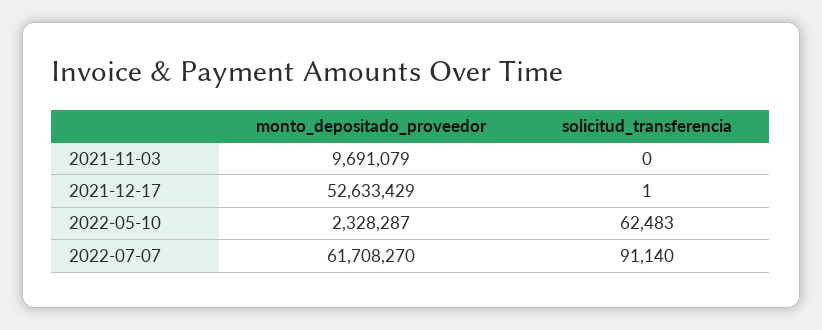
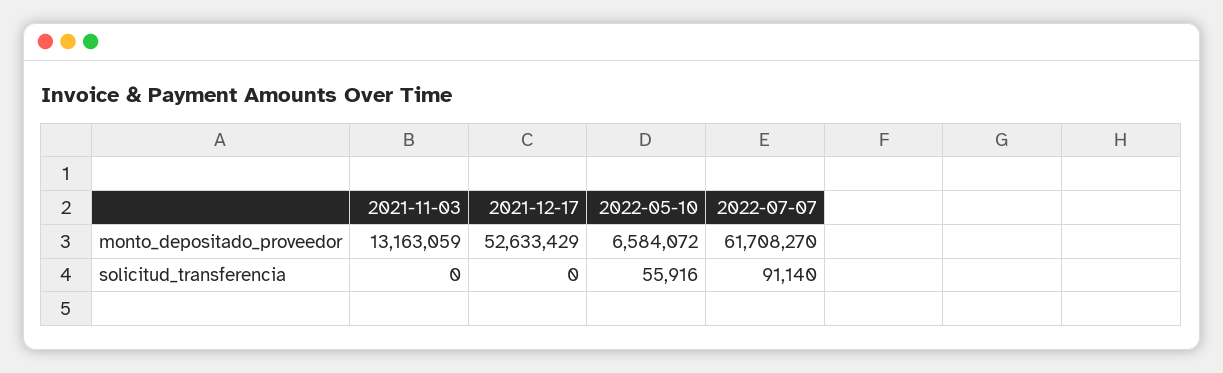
monto_depositado_proveedor, 2021-11-03: 9691079 -> 13163059
solicitud_transferencia, 2021-12-17: 1 -> 0
monto_depositado_proveedor, 2022-05-10: 2328287 -> 6584072
solicitud_transferencia, 2022-05-10: 62483 -> 55916

